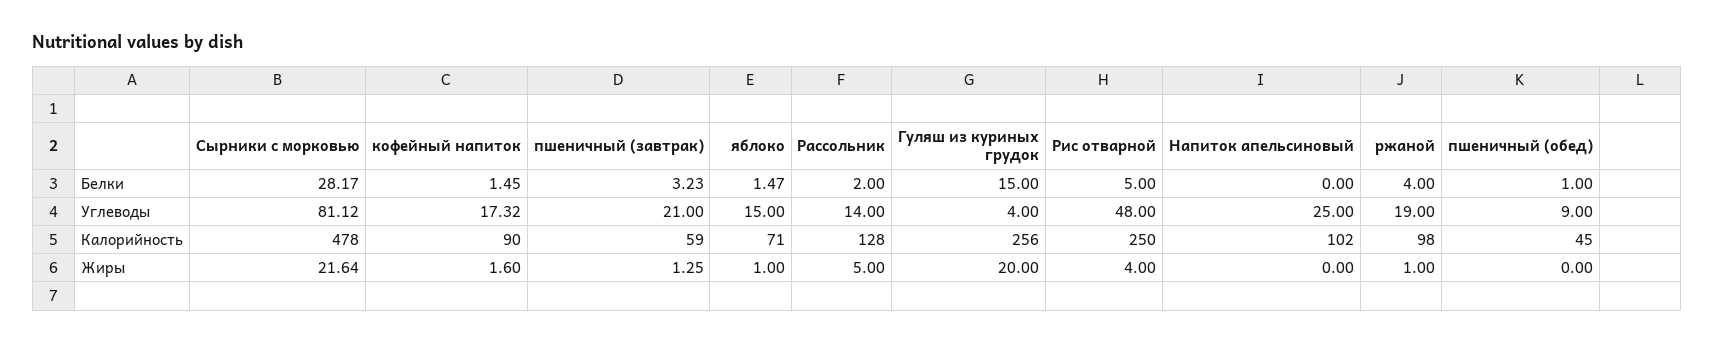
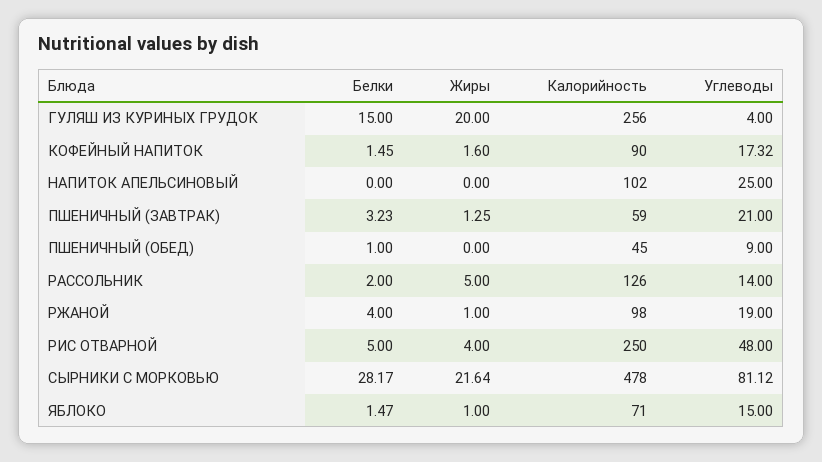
Рассольник, Калорийность: 128 -> 126

